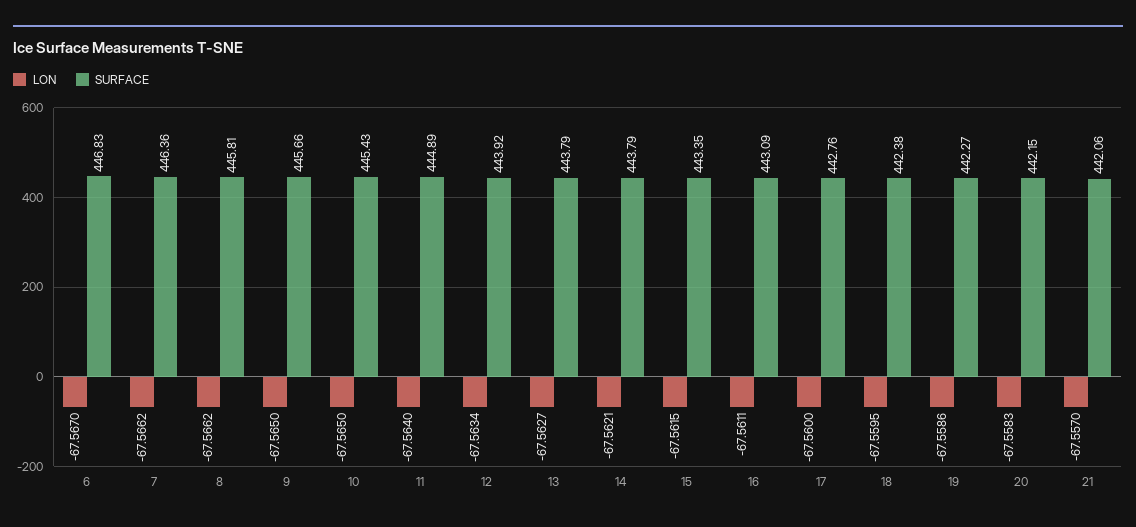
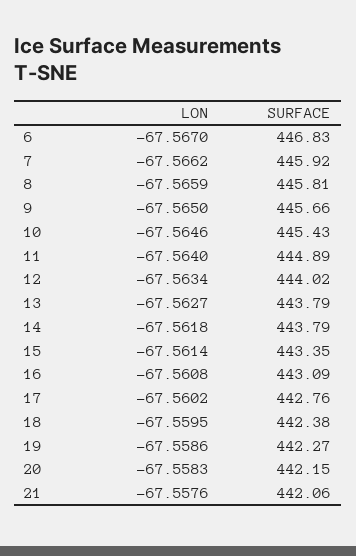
SURFACE, 7: 446.36 -> 445.92
LON, 8: -67.5662 -> -67.5659
LON, 10: -67.565 -> -67.5646
SURFACE, 12: 443.92 -> 444.02
LON, 14: -67.5621 -> -67.5618
LON, 15: -67.5615 -> -67.5614
LON, 16: -67.5611 -> -67.5608
LON, 17: -67.56 -> -67.5602
LON, 21: -67.557 -> -67.5576

